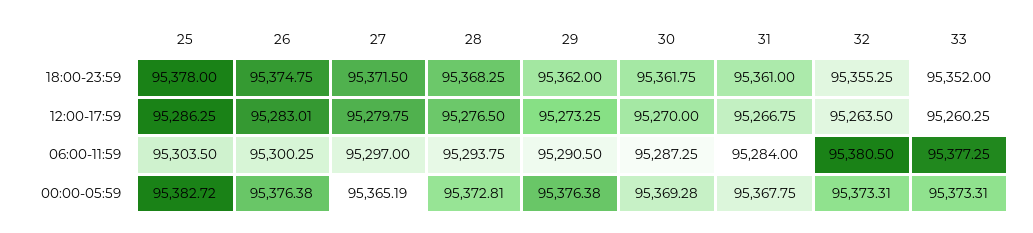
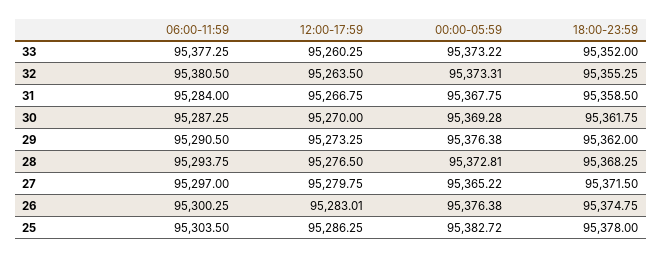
31, 18:00-23:59: 95361 -> 95358.5
27, 00:00-05:59: 95365.19 -> 95365.22
33, 00:00-05:59: 95373.31 -> 95373.22

